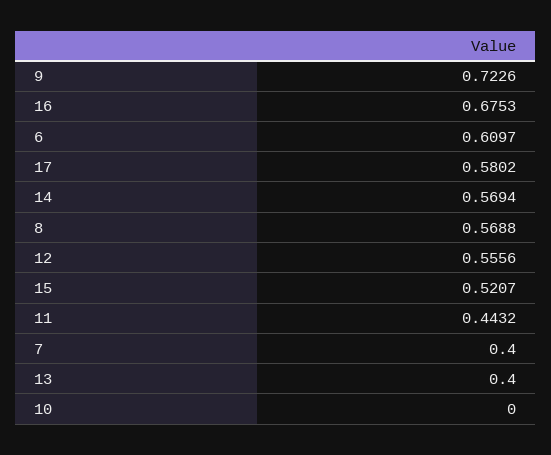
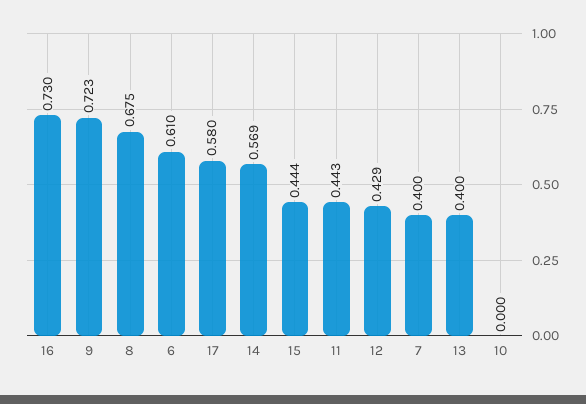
16: 0.6753 -> 0.73
8: 0.5688 -> 0.675
12: 0.5556 -> 0.429
15: 0.5207 -> 0.444

